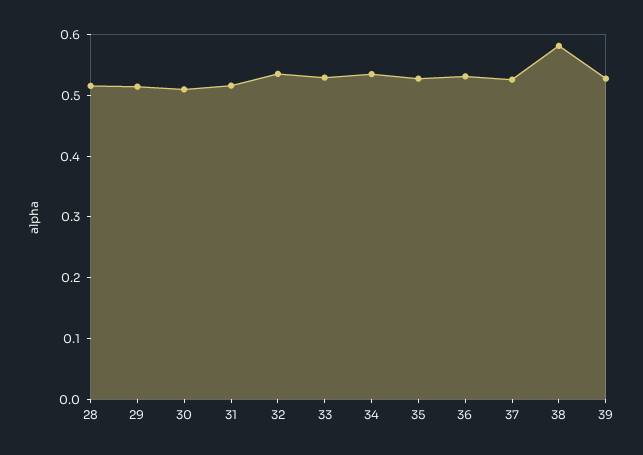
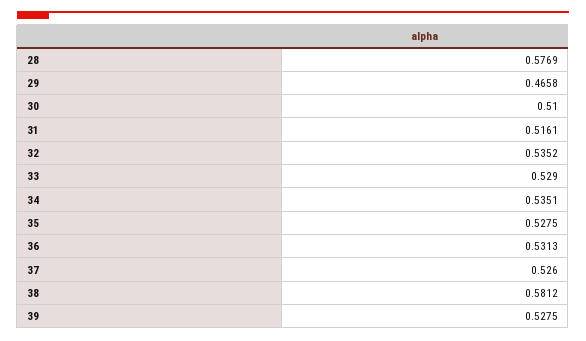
28: 0.52 -> 0.5769
29: 0.52 -> 0.4658

